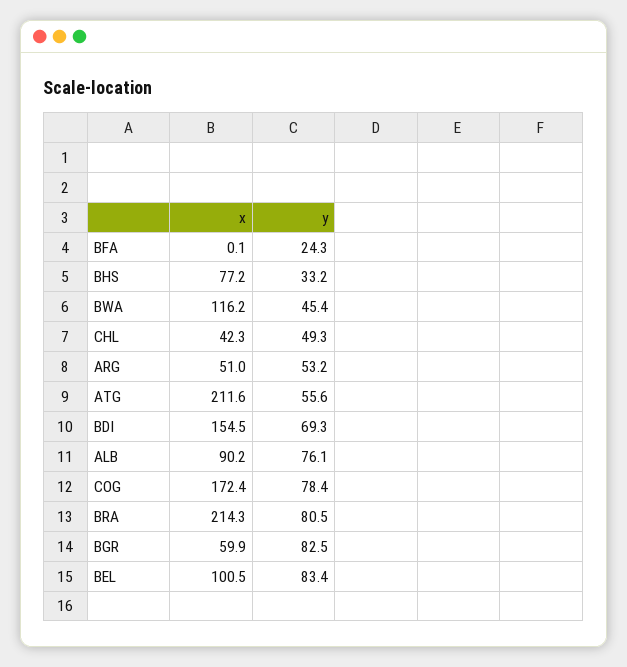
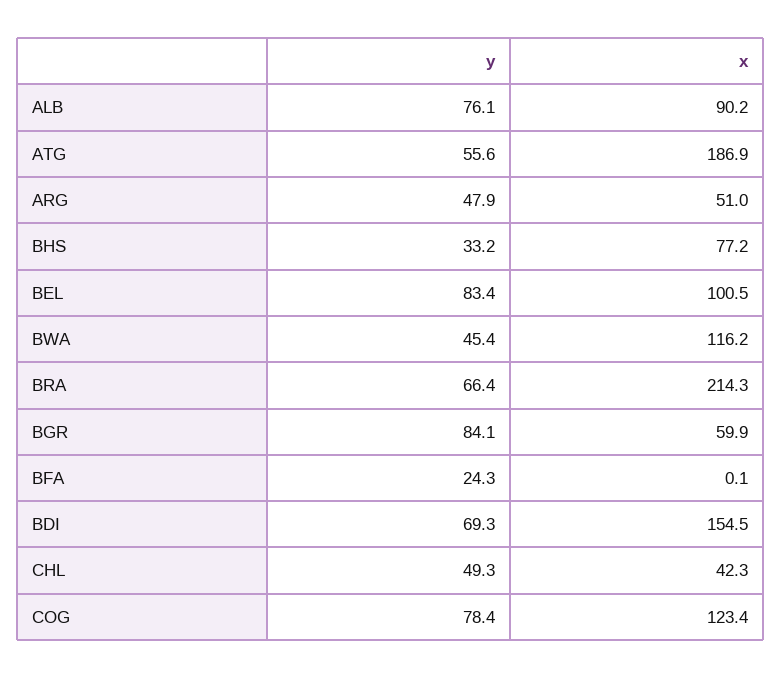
y, ARG: 53.2 -> 47.9
x, ATG: 211.6 -> 186.9
x, COG: 172.4 -> 123.4
y, BRA: 80.5 -> 66.4
y, BGR: 82.5 -> 84.1

